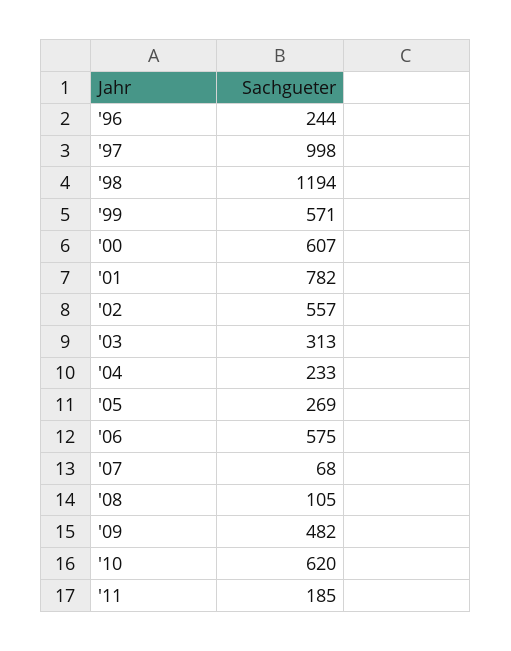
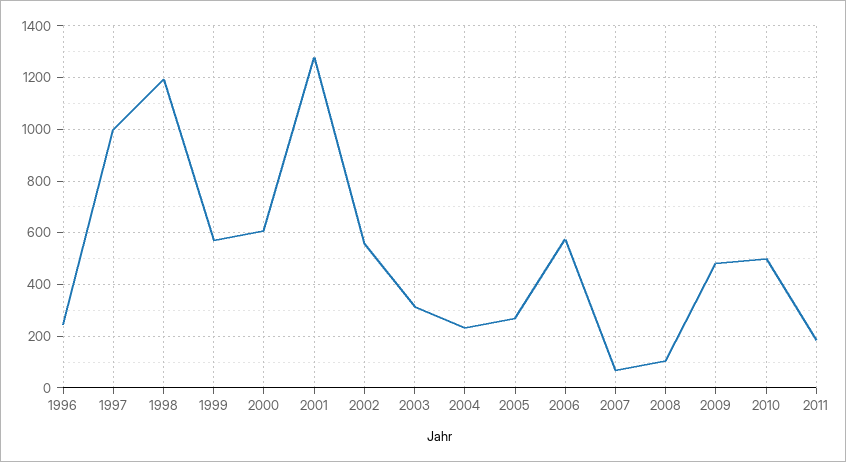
'01: 782 -> 1275
'10: 620 -> 500

